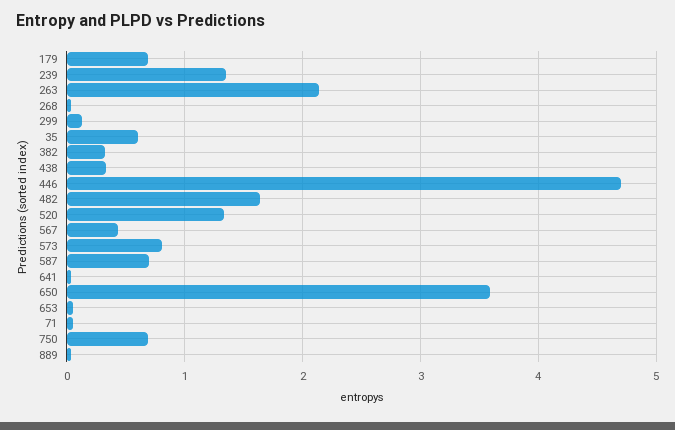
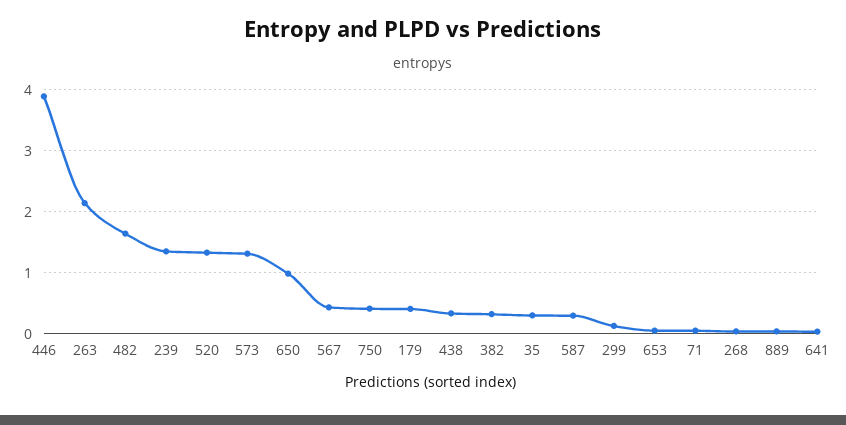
179: 0.7 -> 0.4
35: 0.6 -> 0.3
446: 4.7 -> 3.9
573: 0.8 -> 1.3
587: 0.7 -> 0.3
650: 3.6 -> 1
750: 0.7 -> 0.4

